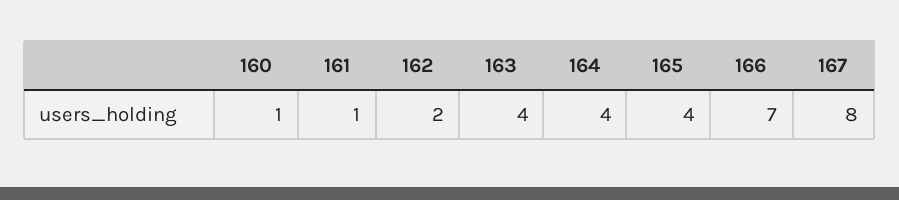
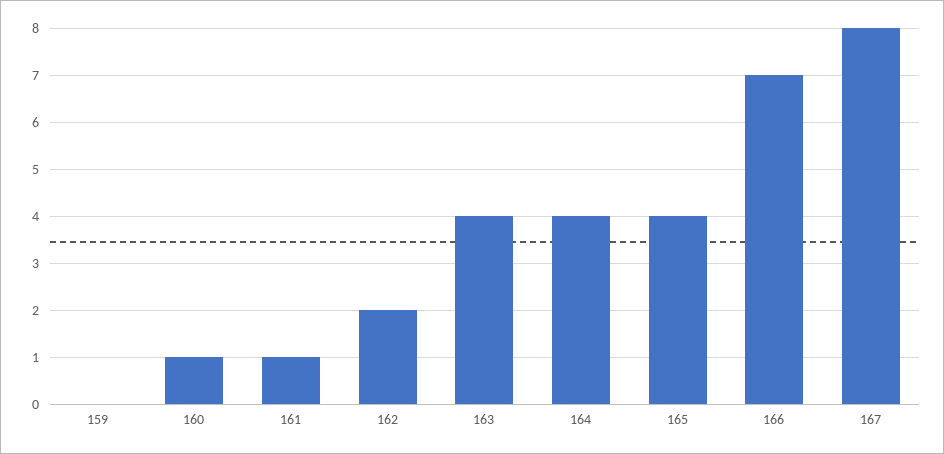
159: none -> 0

